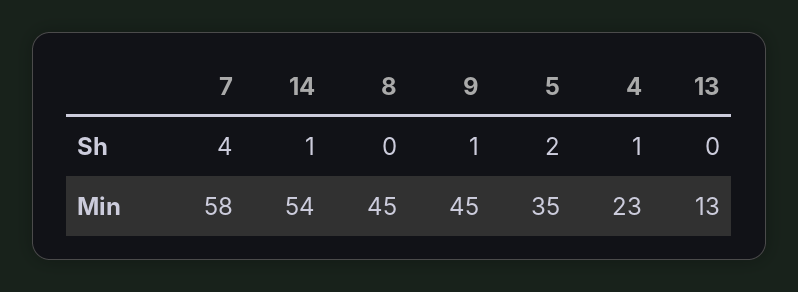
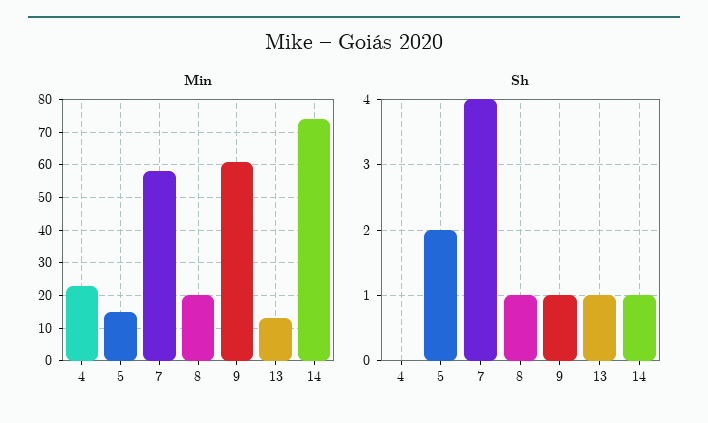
Sh, 8: 0 -> 1
Sh, 4: 1 -> 0
Sh, 13: 0 -> 1
Min, 14: 54 -> 75
Min, 8: 45 -> 20
Min, 9: 45 -> 60
Min, 5: 35 -> 15

